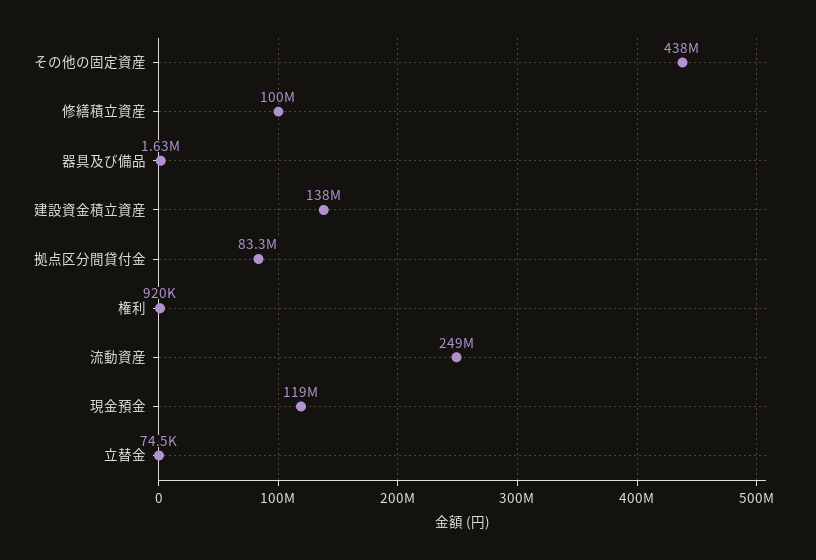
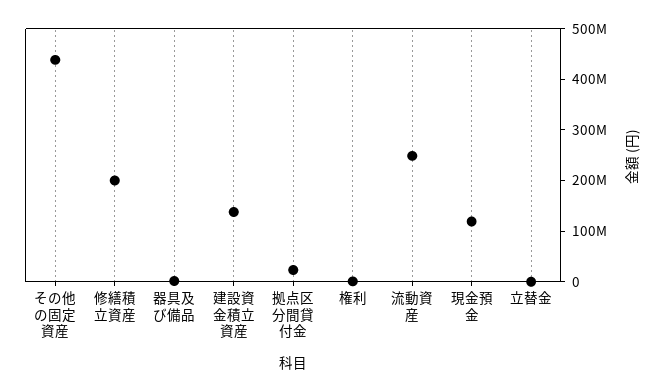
修繕積立資産: 100000000 -> 200000000
拠点区分間貸付金: 83300000 -> 20000000

